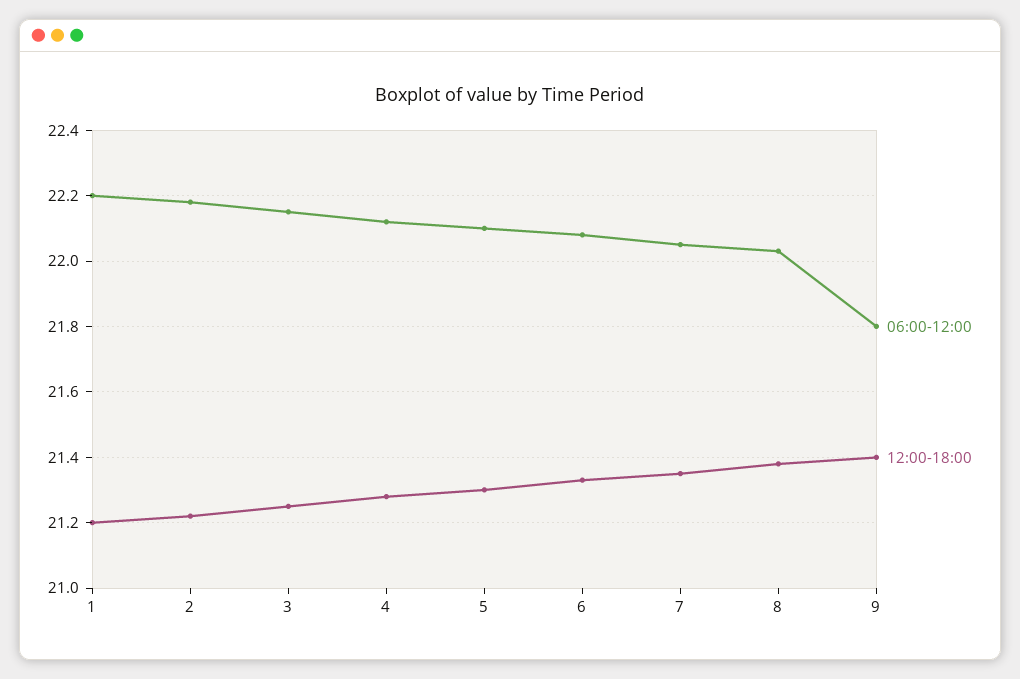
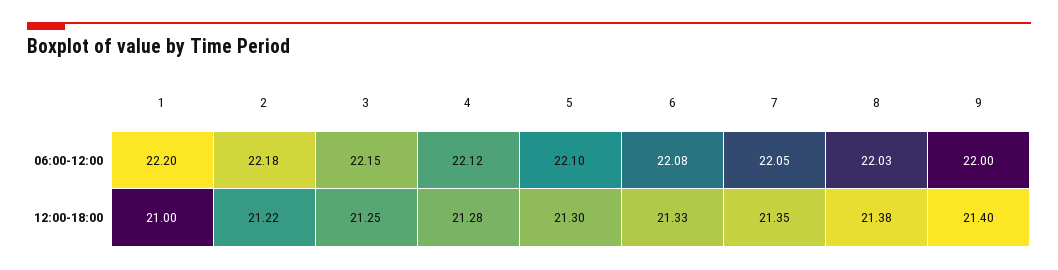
12:00-18:00, 1: 21.2 -> 21
06:00-12:00, 9: 21.8 -> 22

